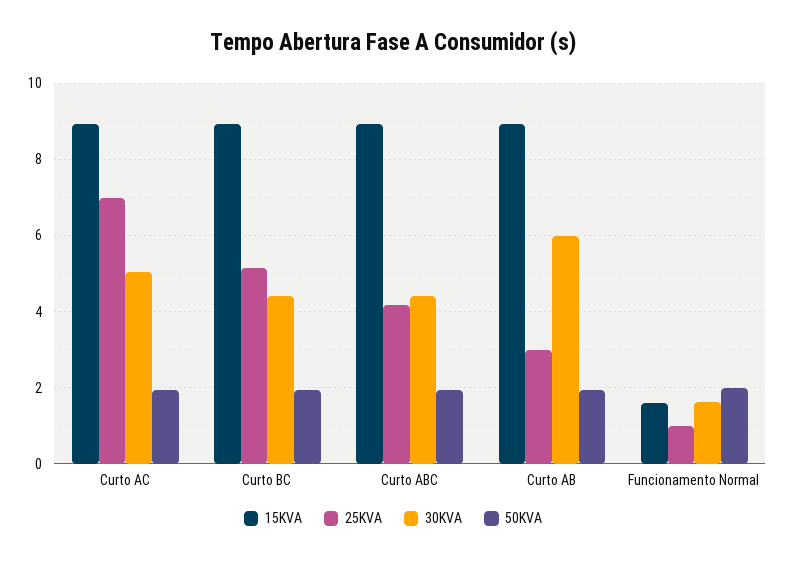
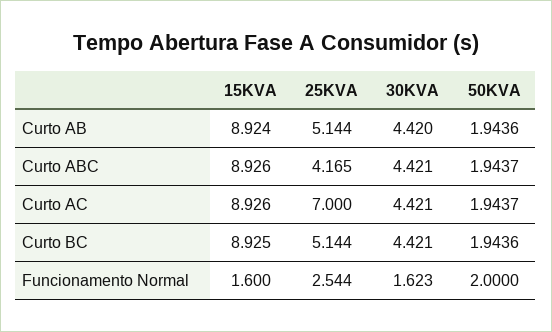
30KVA, Curto AC: 5 -> 4.421
25KVA, Curto AB: 3 -> 5.144
30KVA, Curto AB: 6 -> 4.42
25KVA, Funcionamento Normal: 1 -> 2.544

